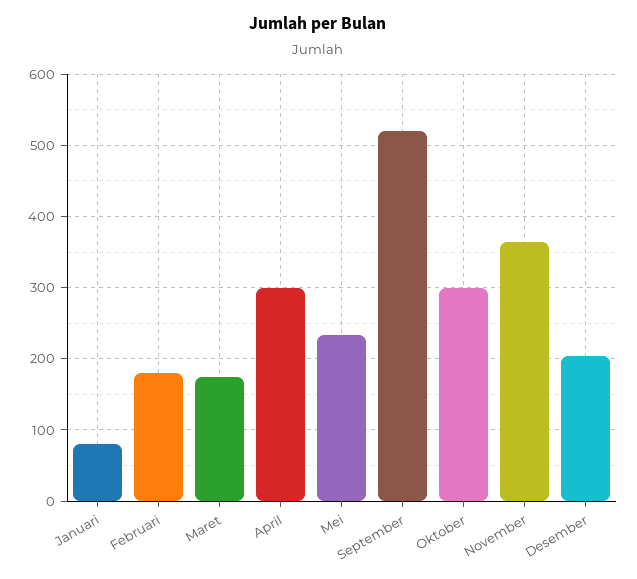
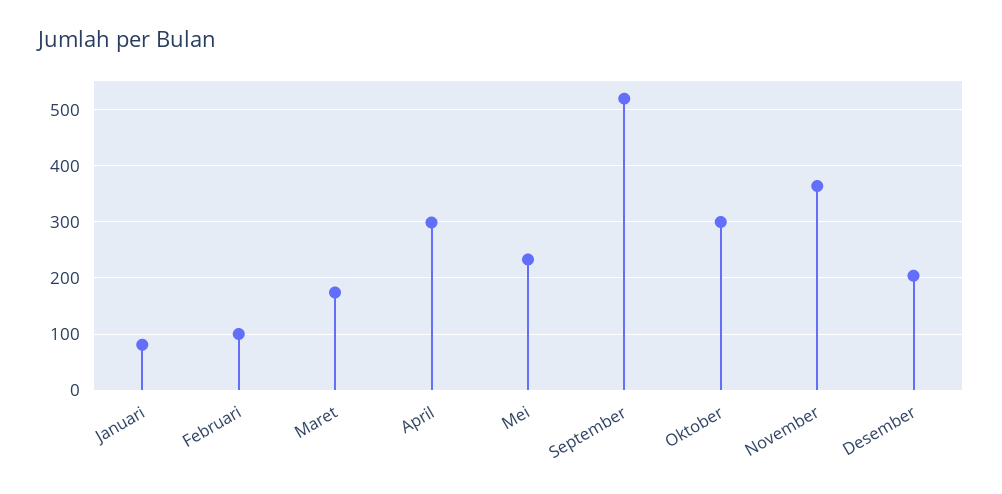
Februari: 180 -> 100

